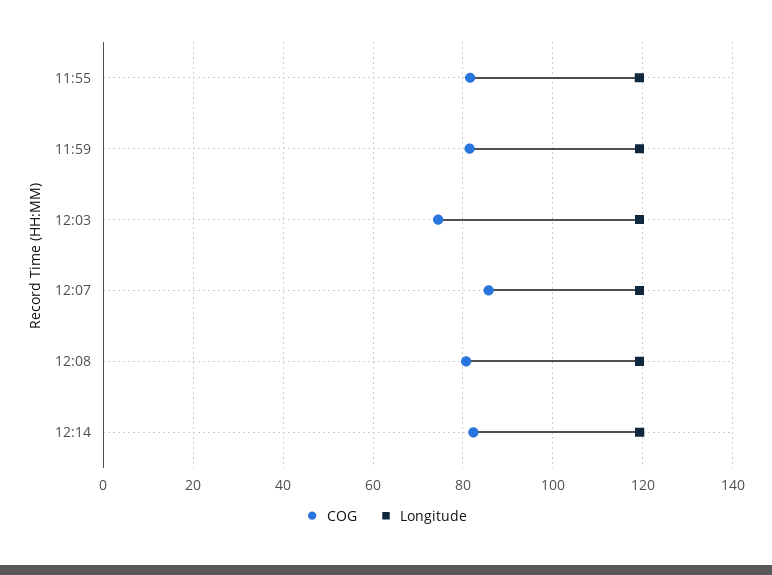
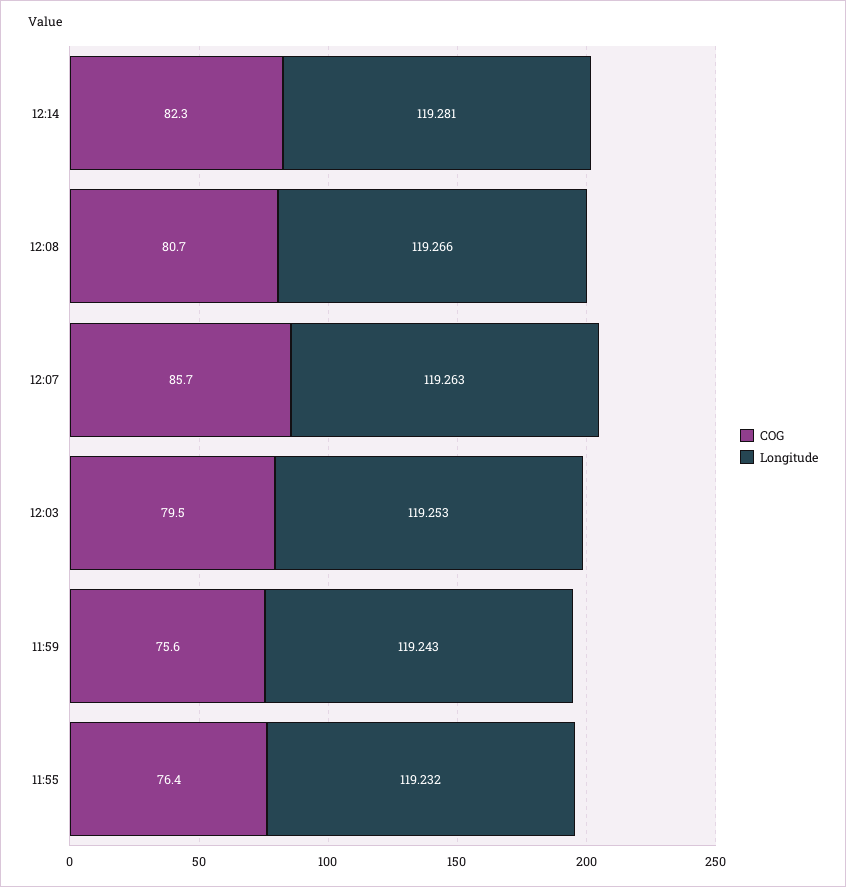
COG, 11:55: 82 -> 76.4
COG, 11:59: 82 -> 75.6
COG, 12:03: 74 -> 79.5

